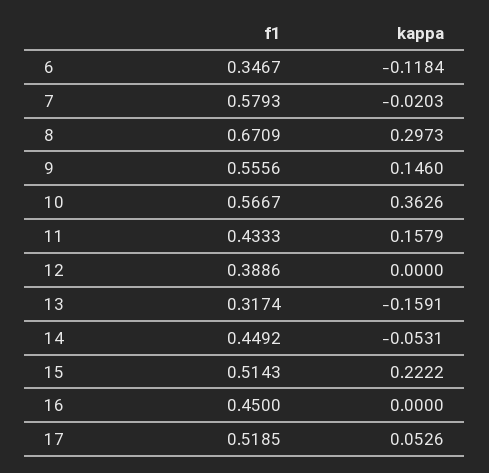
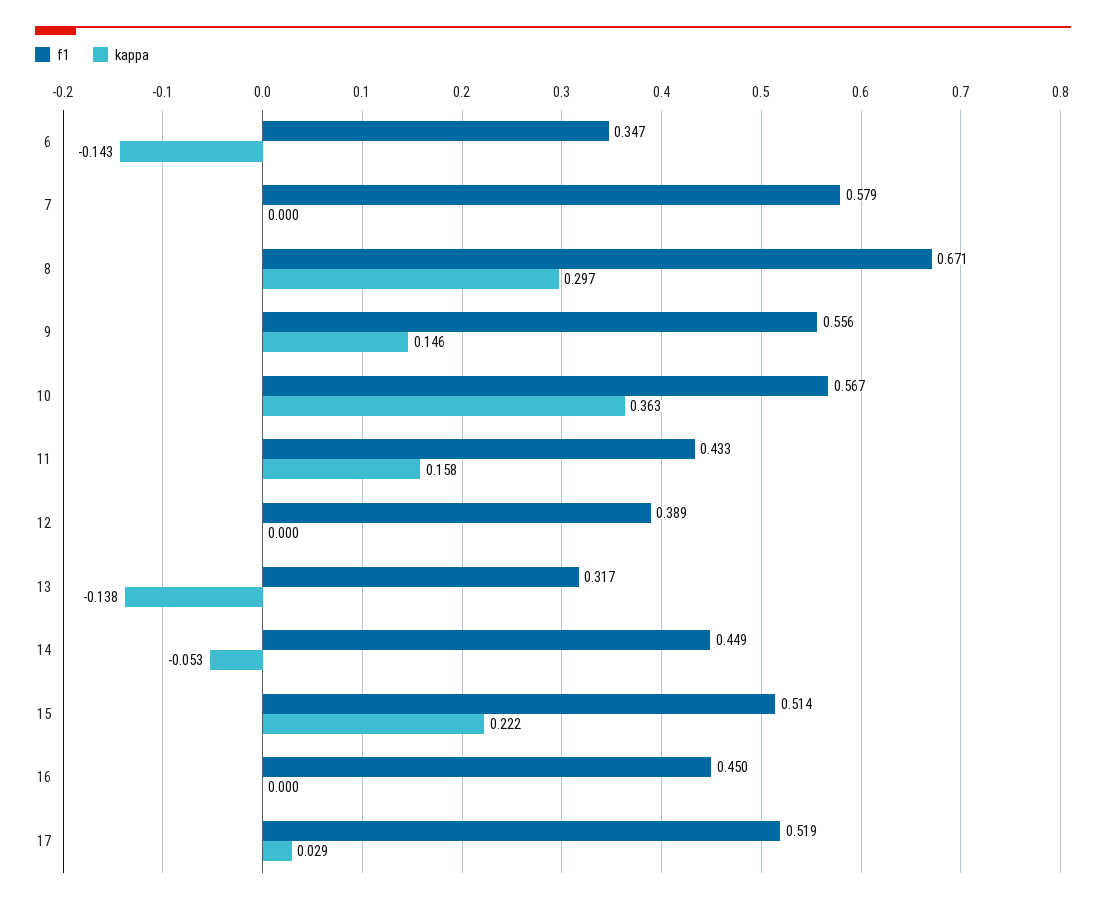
kappa, 6: -0.1184 -> -0.143
kappa, 7: -0.0203 -> 0
kappa, 13: -0.1591 -> -0.138
kappa, 17: 0.0526 -> 0.029

